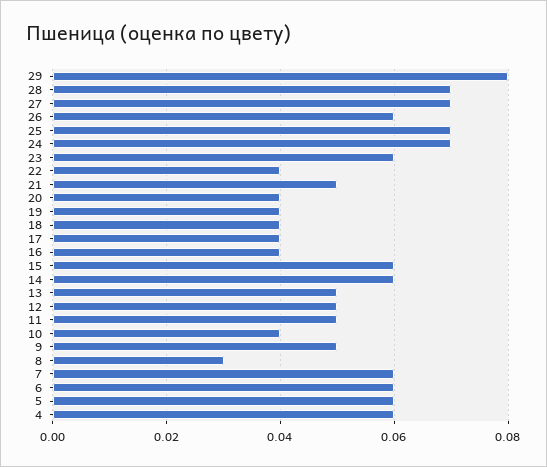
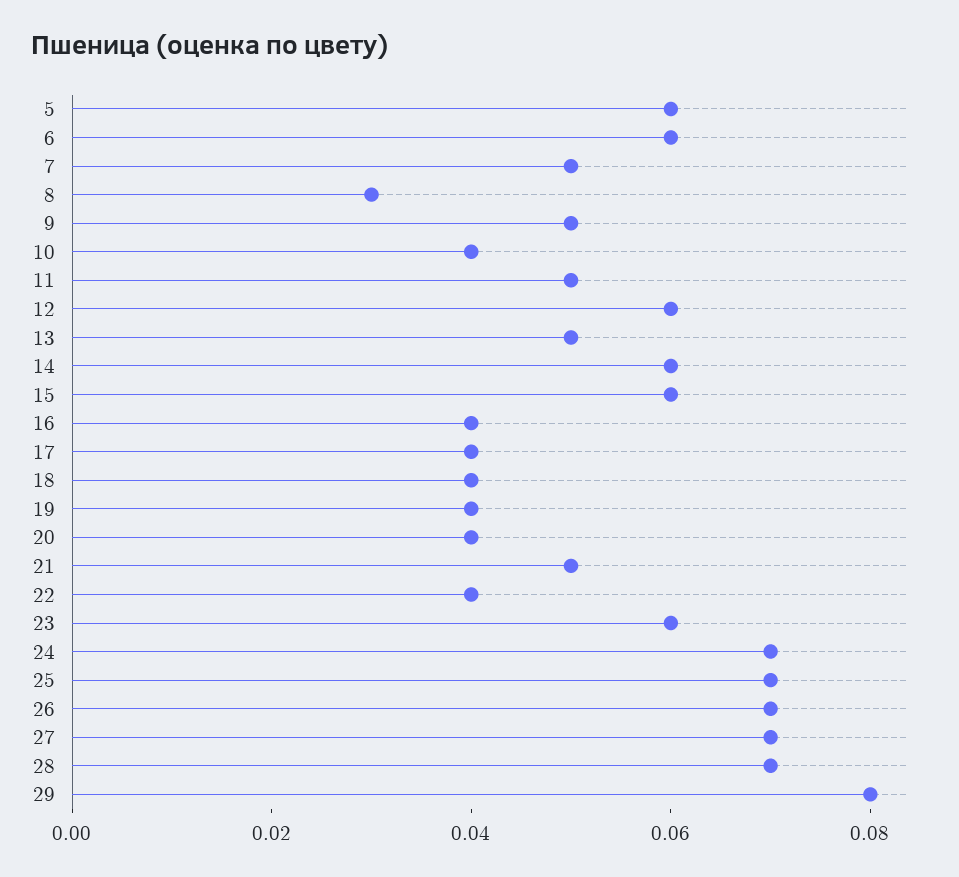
26: 0.06 -> 0.07
12: 0.05 -> 0.06
7: 0.06 -> 0.05
4: 0.06 -> none

